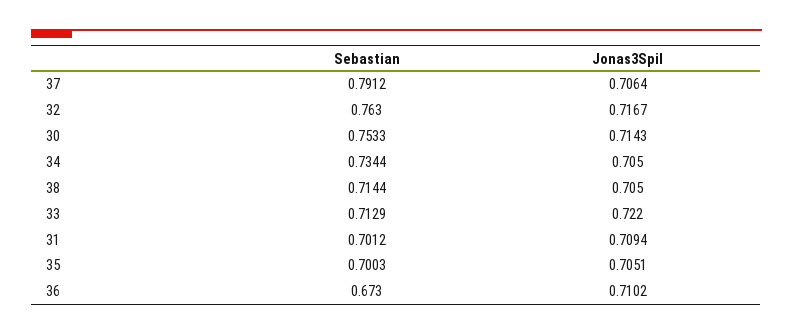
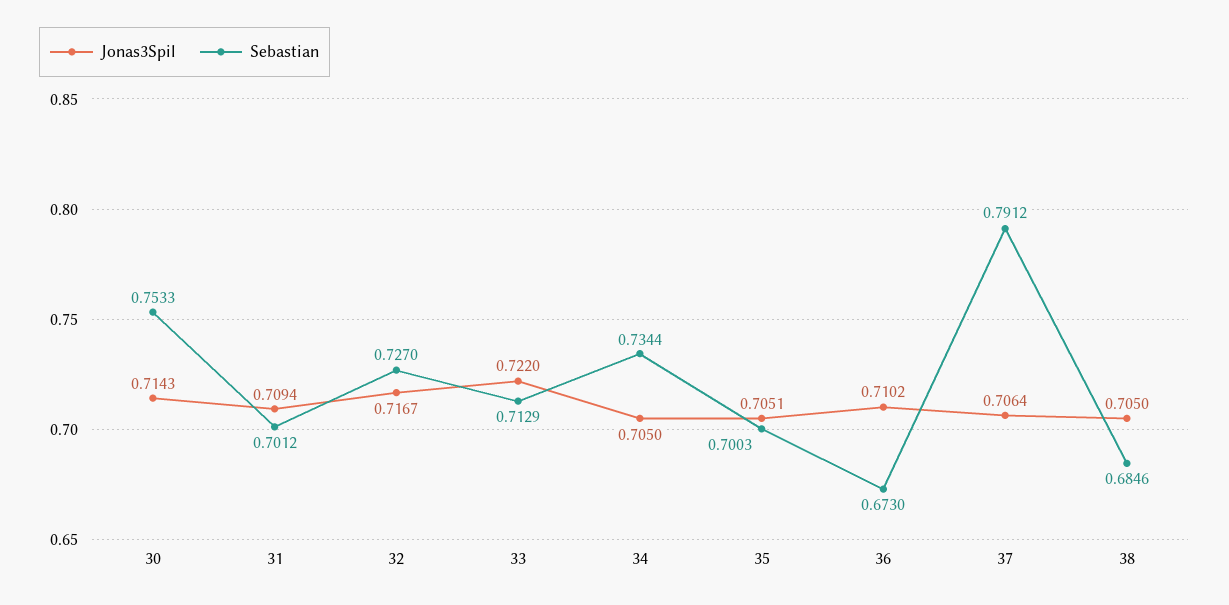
Sebastian, 32: 0.763 -> 0.727
Sebastian, 38: 0.7144 -> 0.6846

